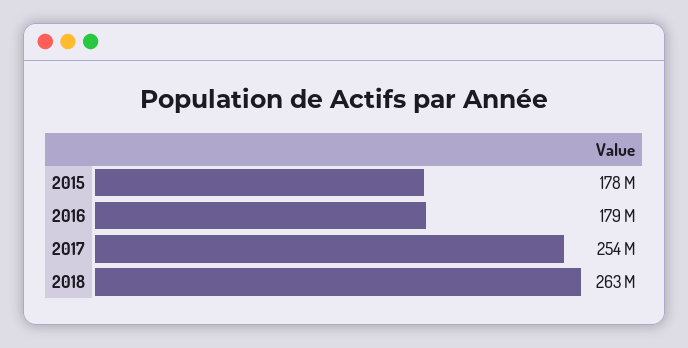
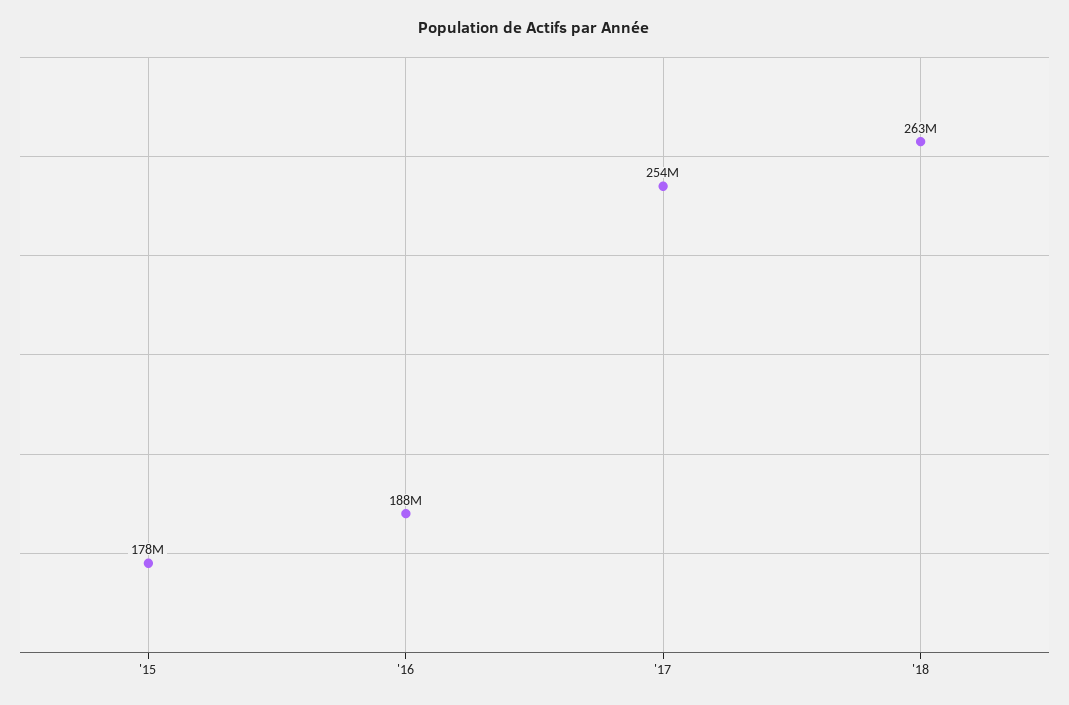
2016: 179000000 -> 188000000

